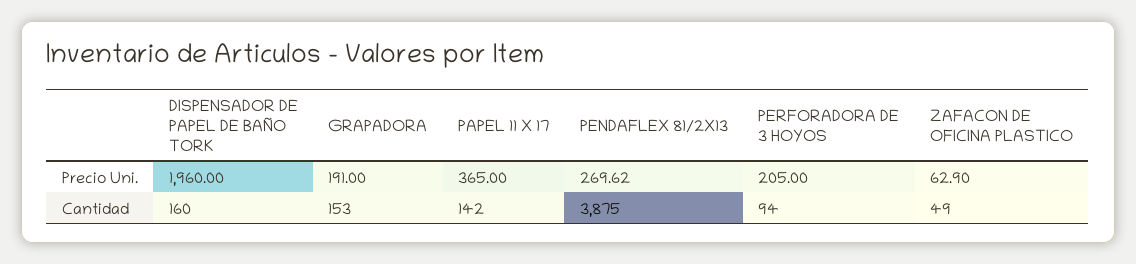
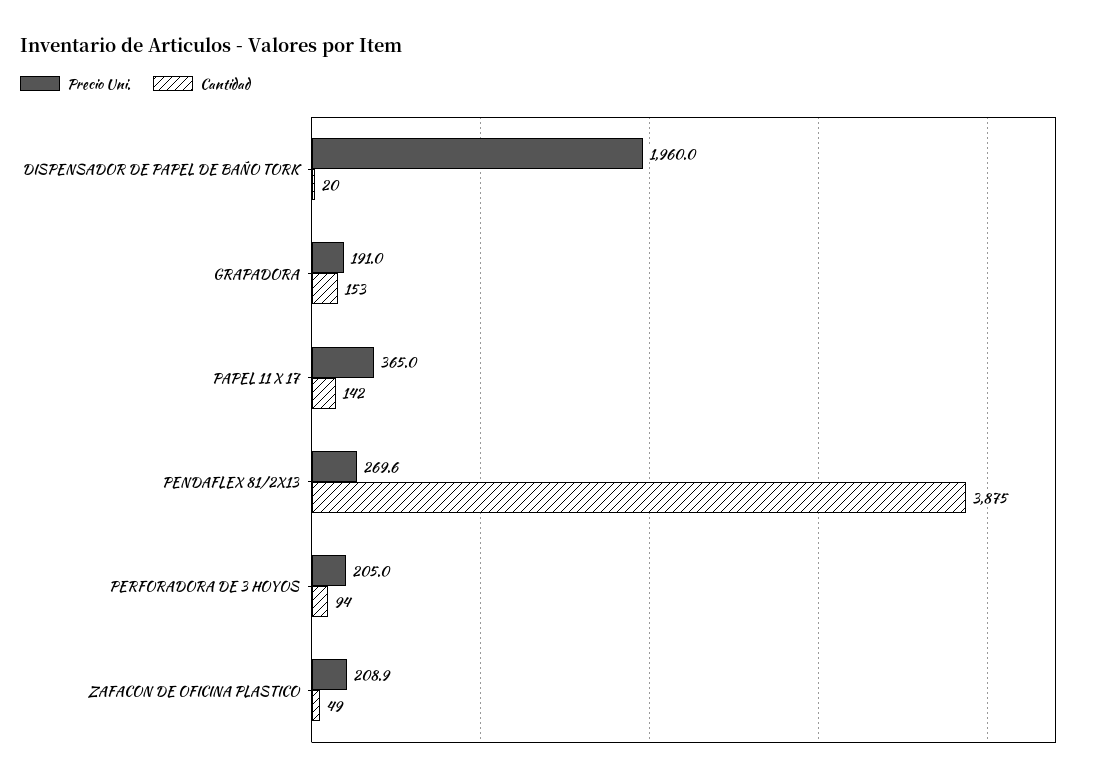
Precio Uni., ZAFACON DE OFICINA PLASTICO: 62.9 -> 208.9
Cantidad, DISPENSADOR DE PAPEL DE BAÑO TORK: 160 -> 20

